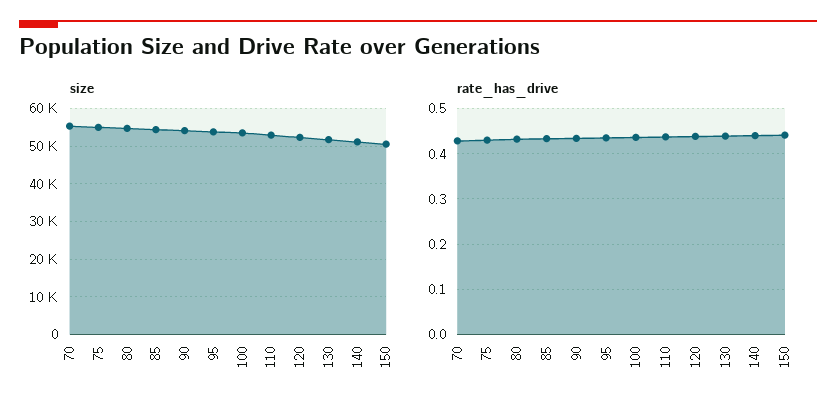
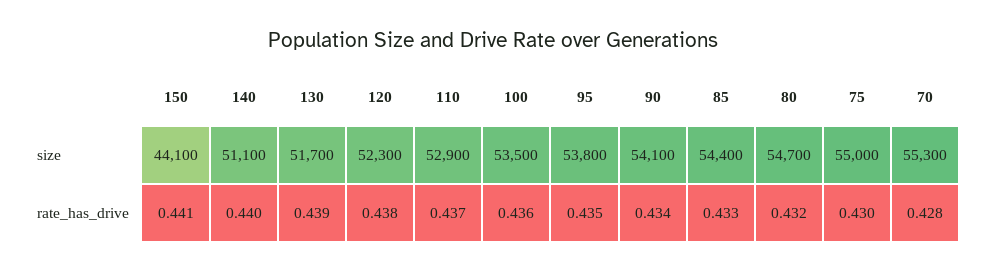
size, 150: 50000 -> 44100

